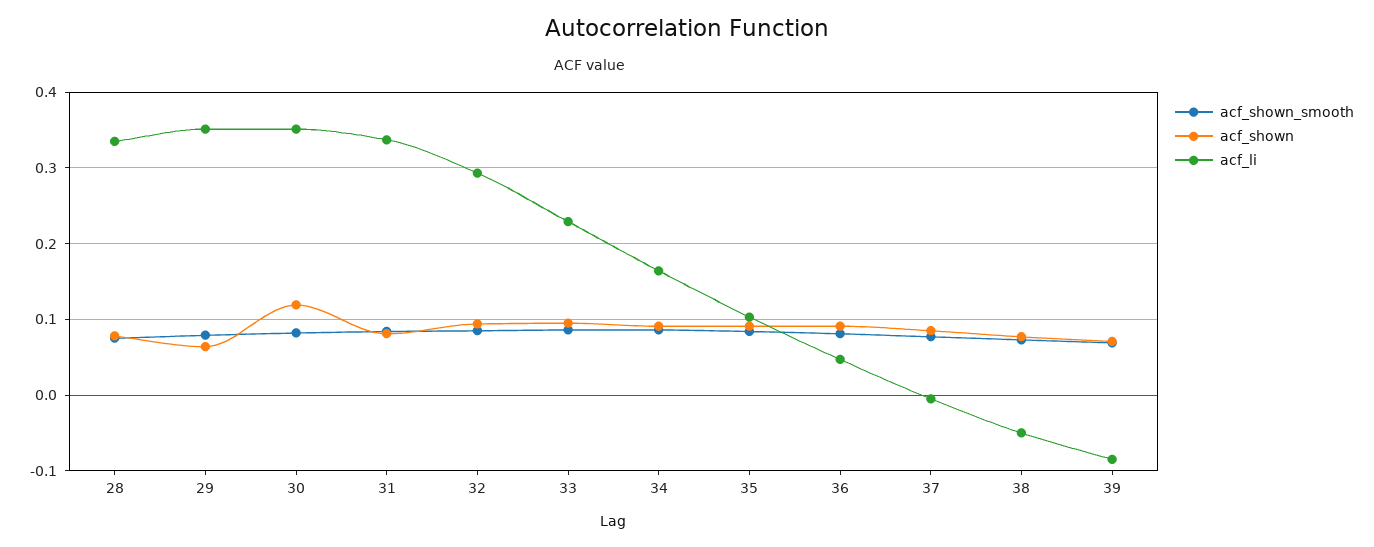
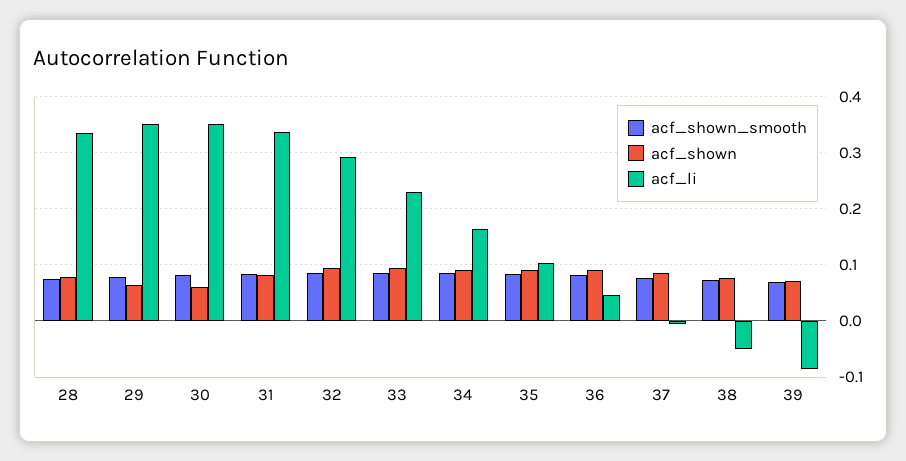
acf_shown, 30: 0.12 -> 0.06

